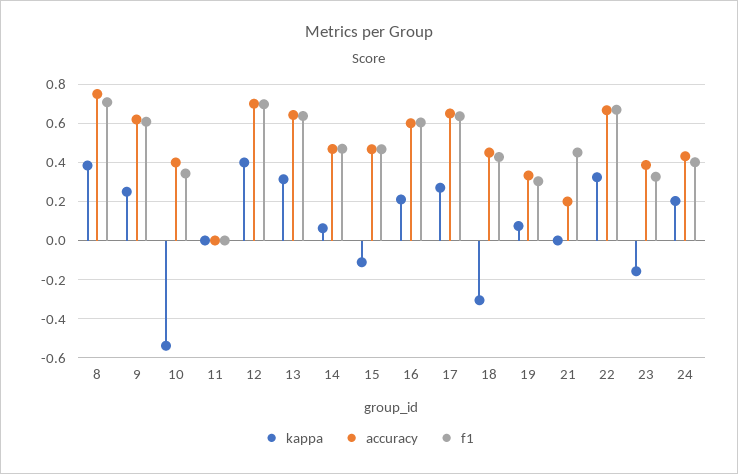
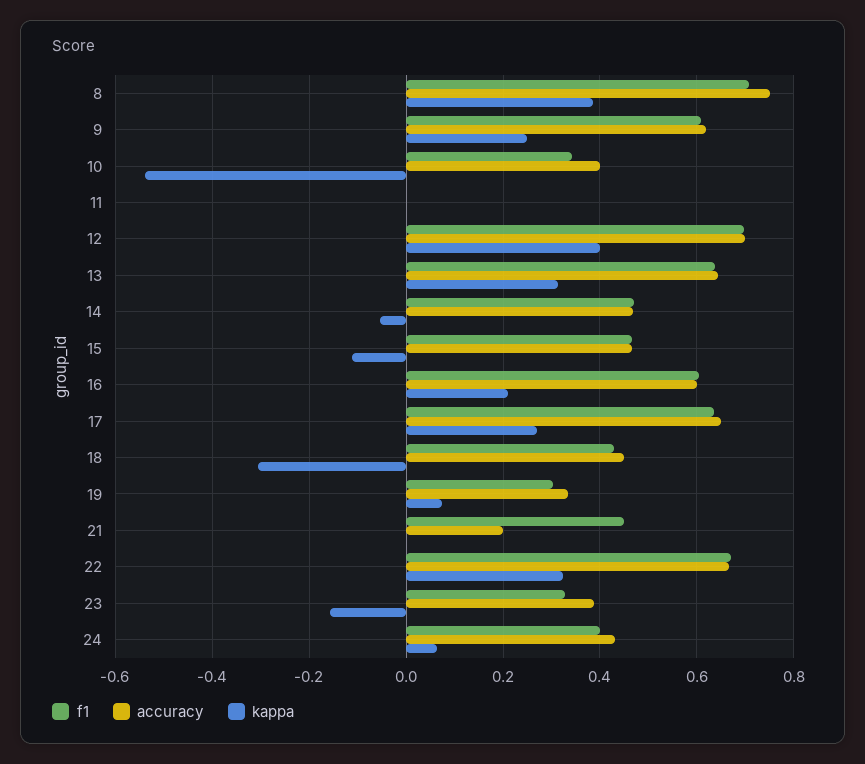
kappa, 14: 0.05 -> -0.06
kappa, 24: 0.2 -> 0.06

